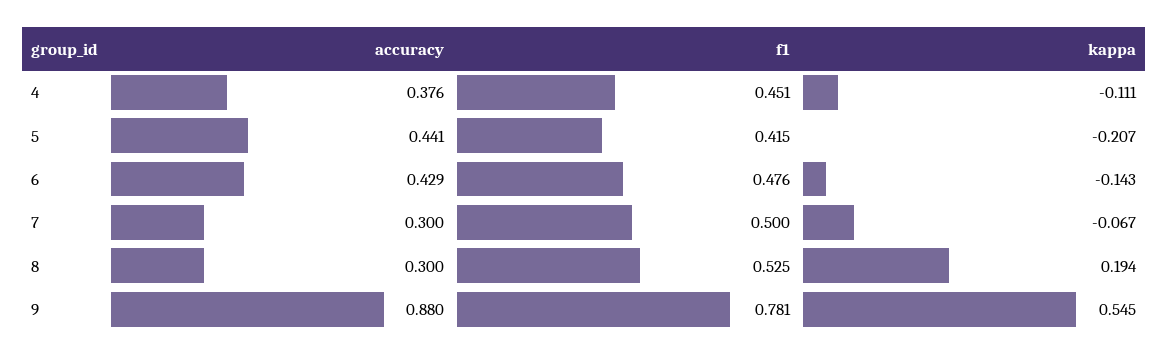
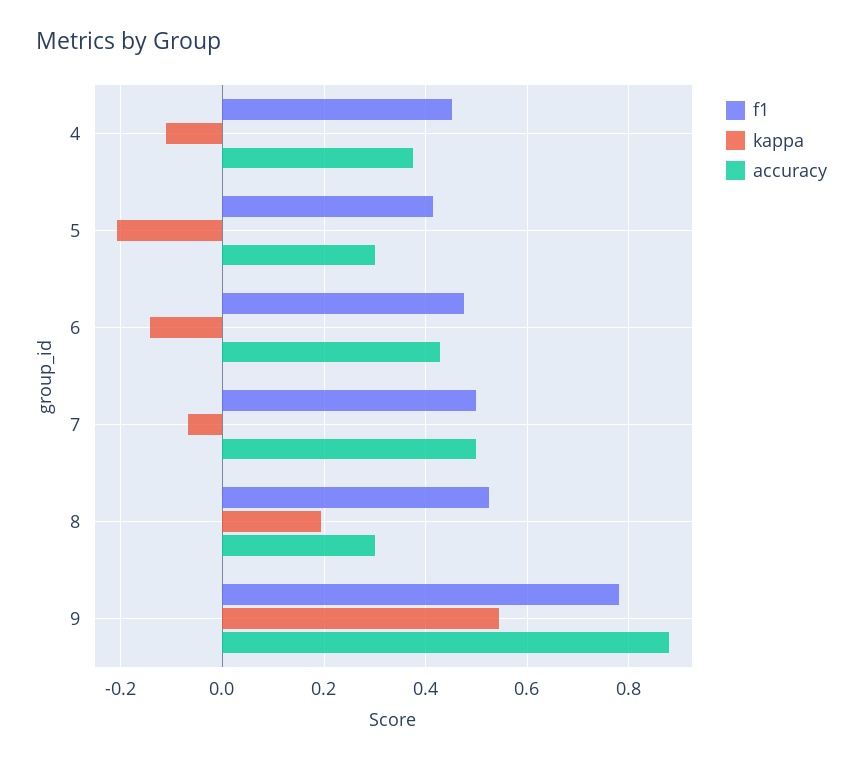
accuracy, 5: 0.441 -> 0.3
accuracy, 7: 0.3 -> 0.5

